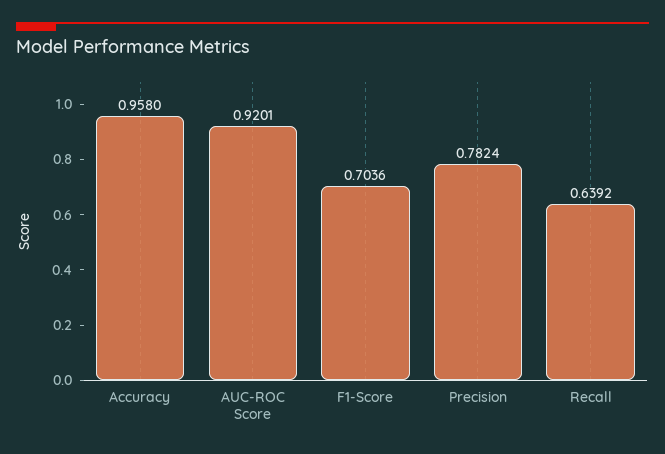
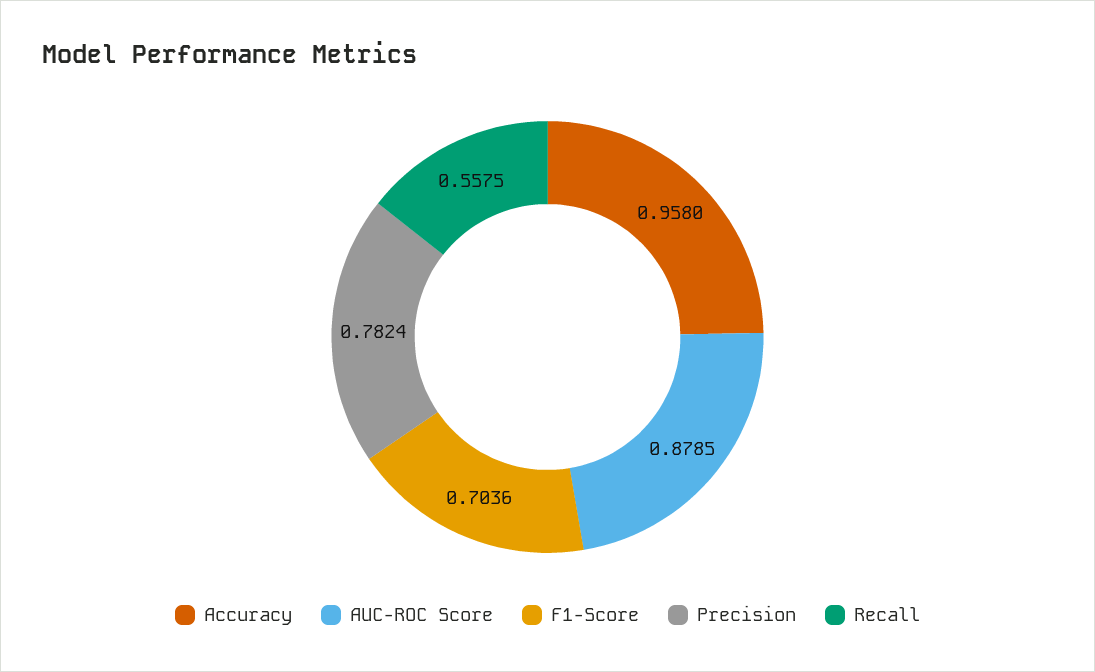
AUC-ROC Score: 0.9201 -> 0.8785
Recall: 0.6392 -> 0.5575

